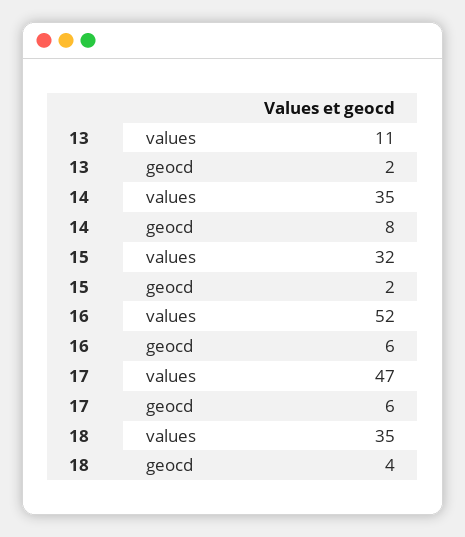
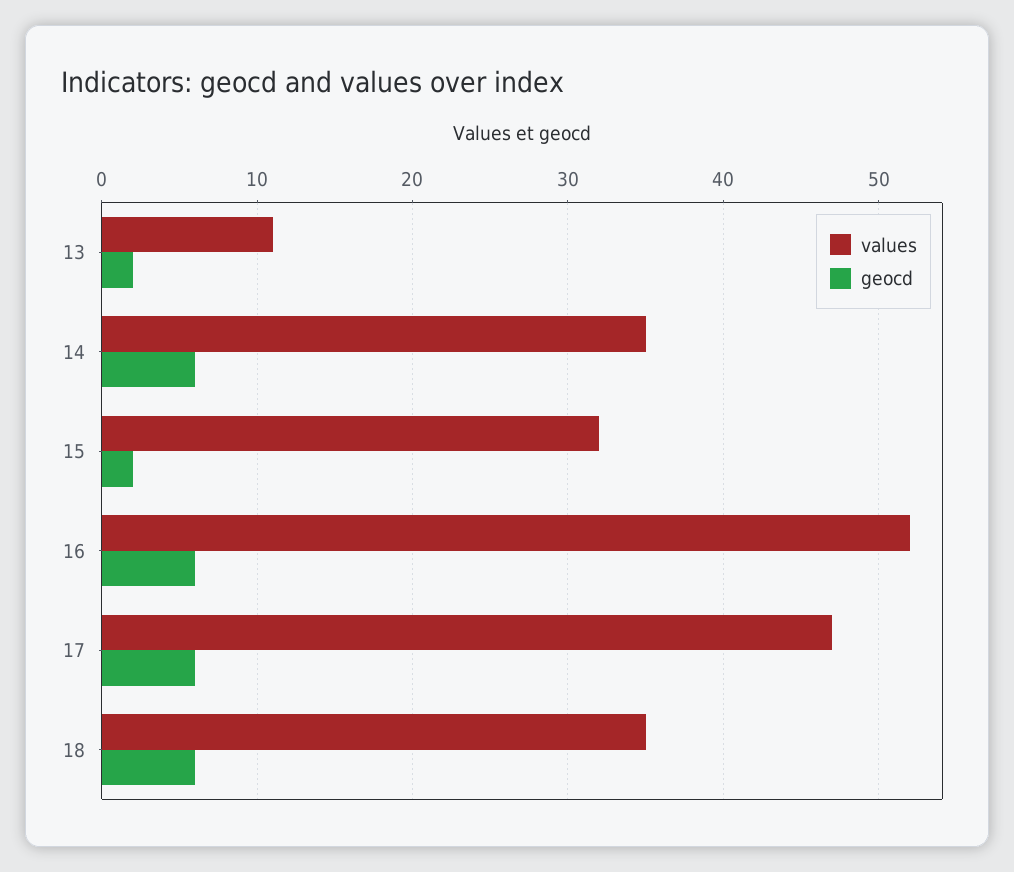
geocd, 14: 8 -> 6
geocd, 18: 4 -> 6

